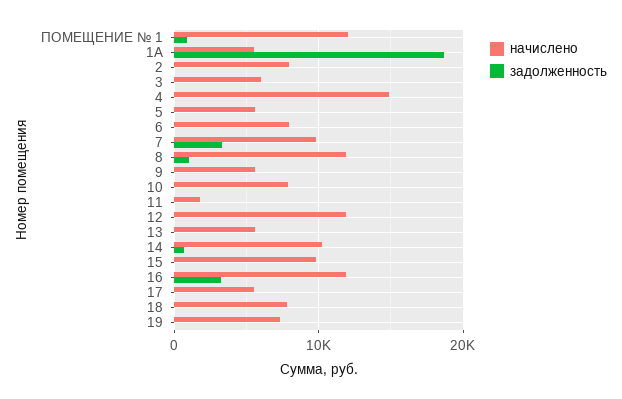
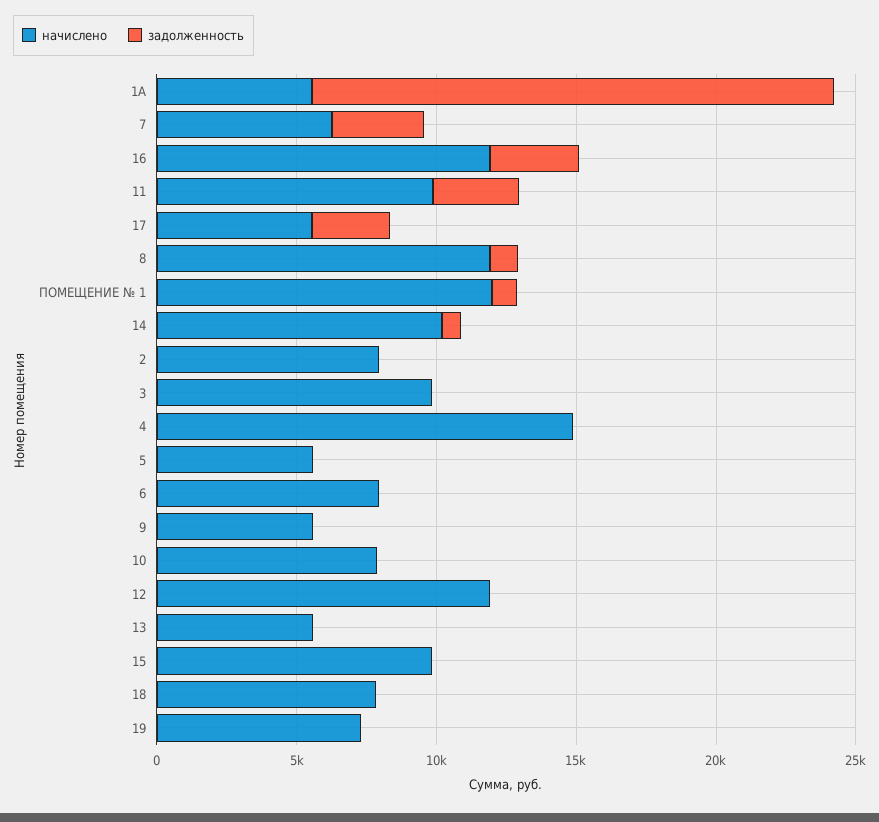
начислено, 3: 6000 -> 10000
начислено, 7: 10000 -> 6000
начислено, 11: 2000 -> 10000
задолженность, 11: 0 -> 3000
задолженность, 17: 0 -> 3000

